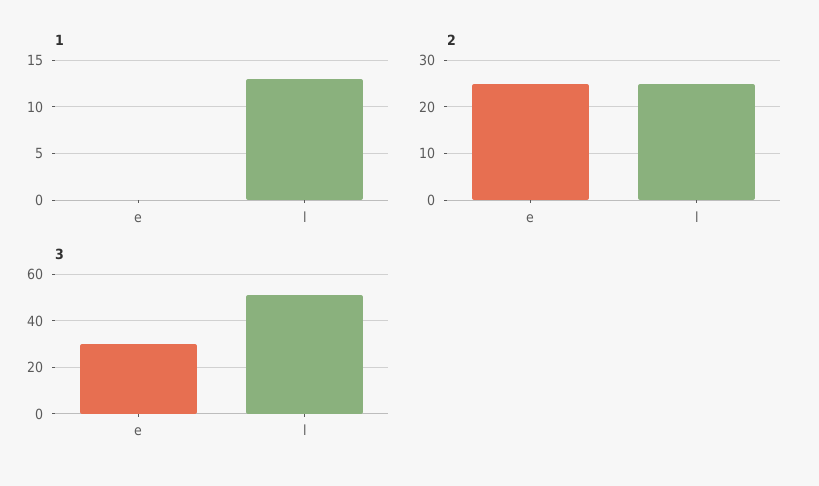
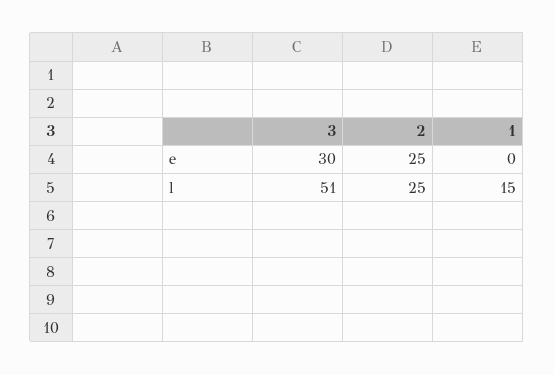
1, l: 13 -> 15

